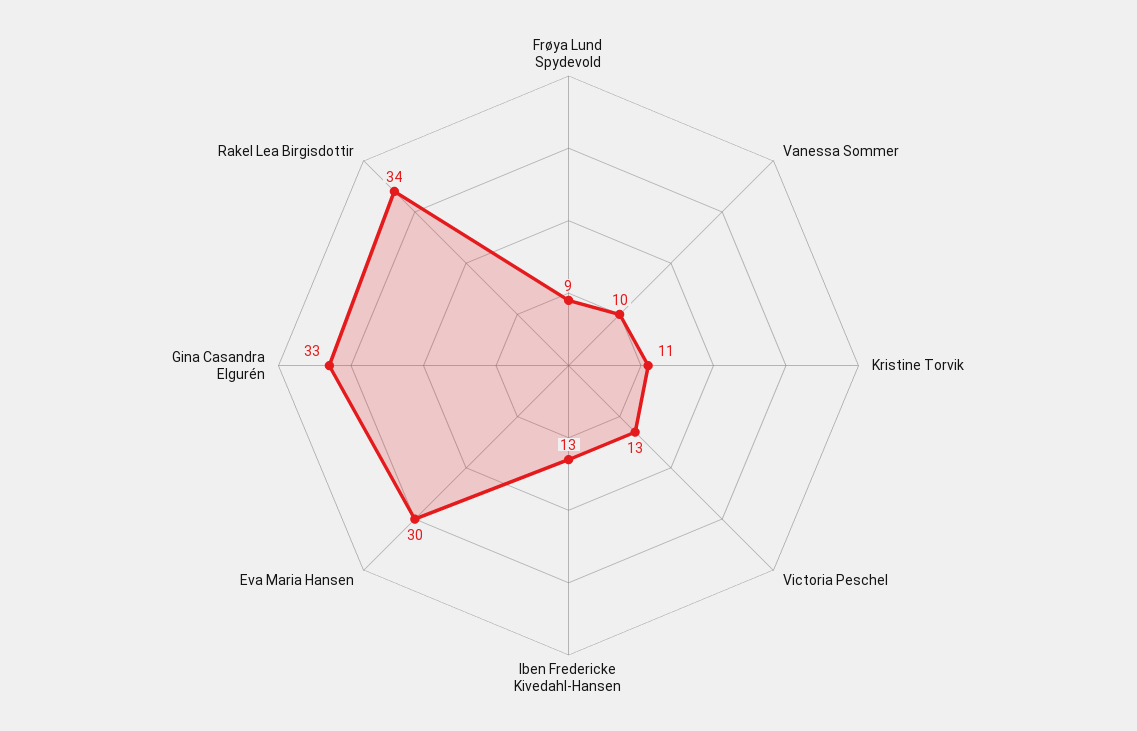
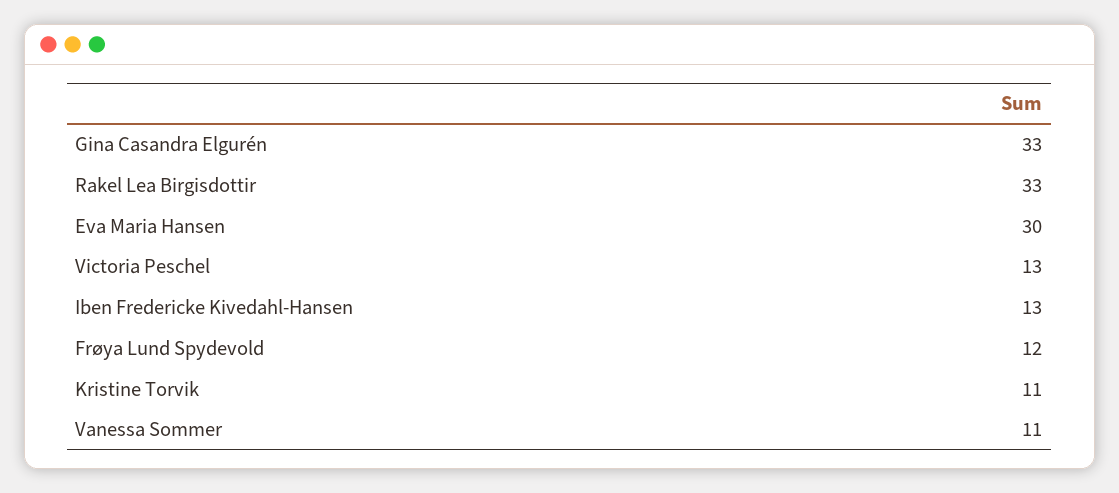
Frøya Lund Spydevold: 9 -> 12
Vanessa Sommer: 10 -> 11
Rakel Lea Birgisdottir: 34 -> 33

